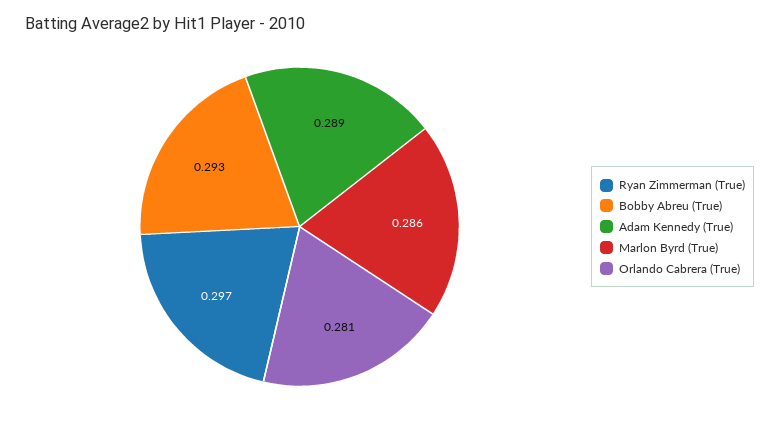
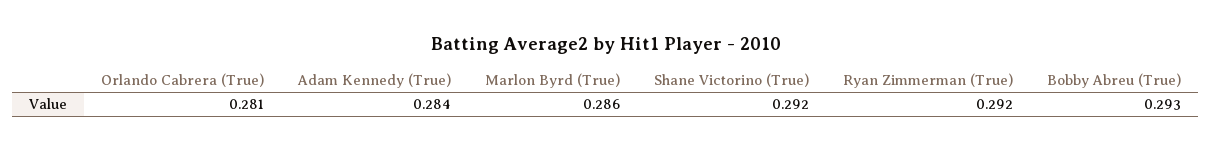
Ryan Zimmerman (True): 0.297 -> 0.292
Adam Kennedy (True): 0.289 -> 0.284
Shane Victorino (True): none -> 0.292

